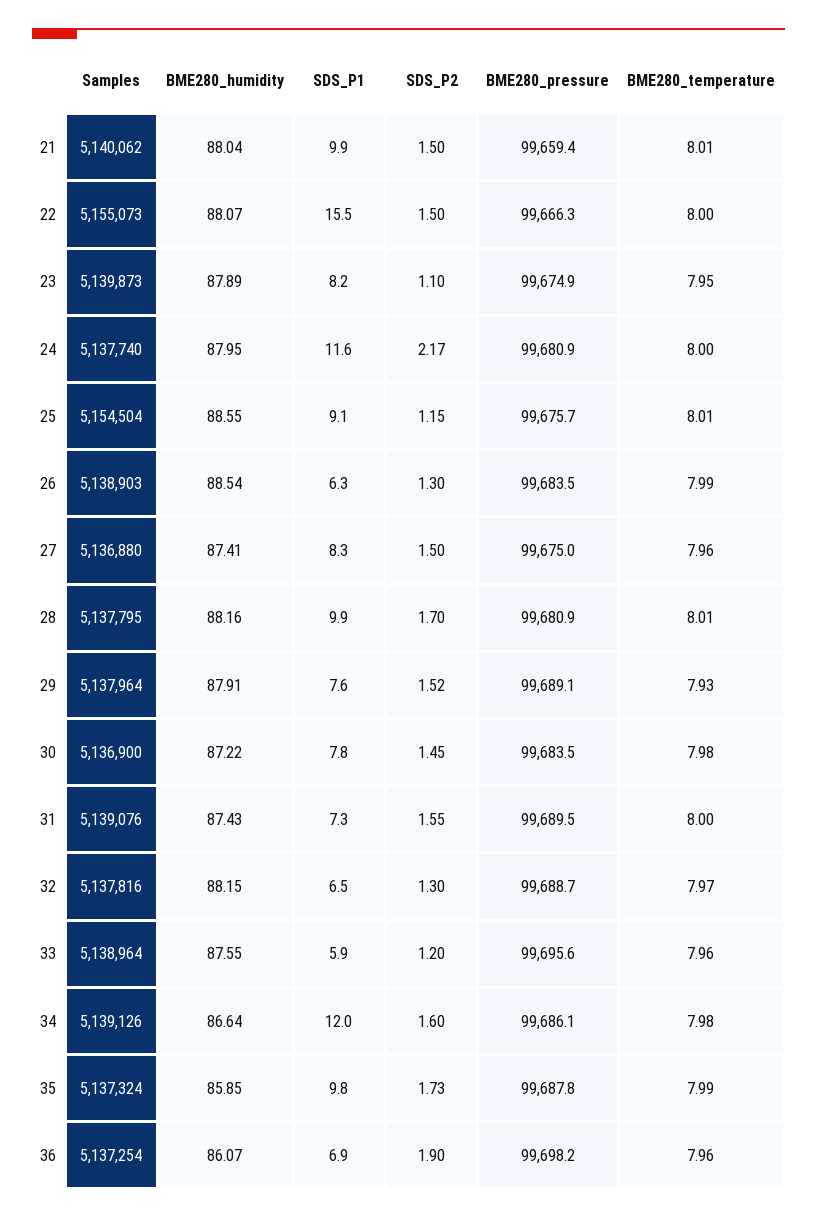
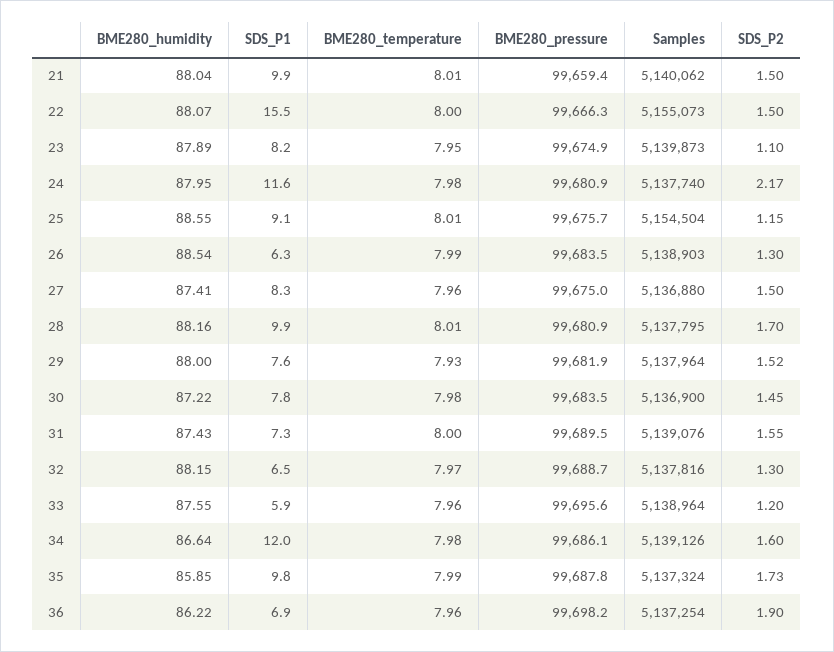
BME280_temperature, 24: 8 -> 7.98
BME280_humidity, 29: 87.91 -> 88
BME280_pressure, 29: 99689.1 -> 99681.9
BME280_humidity, 36: 86.07 -> 86.22

